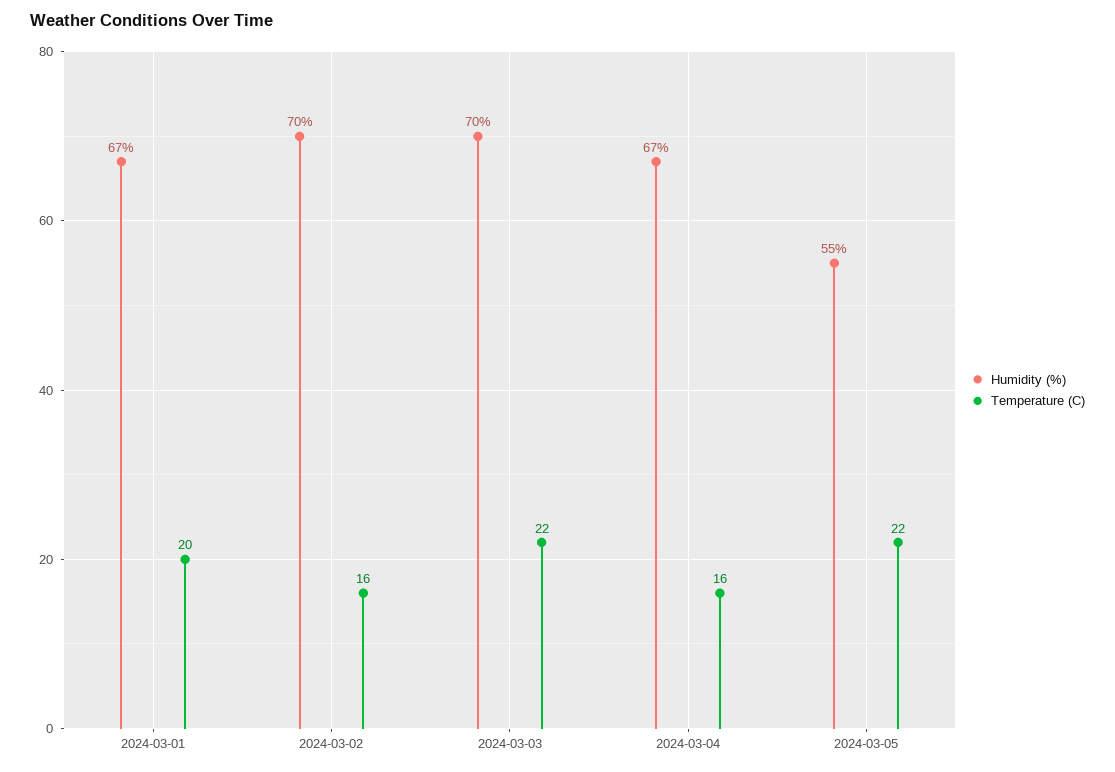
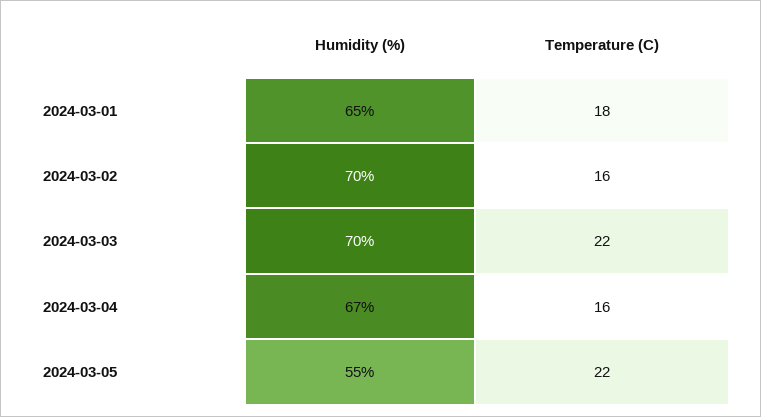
Humidity (%), 2024-03-01: 67 -> 65
Temperature (C), 2024-03-01: 20 -> 18

